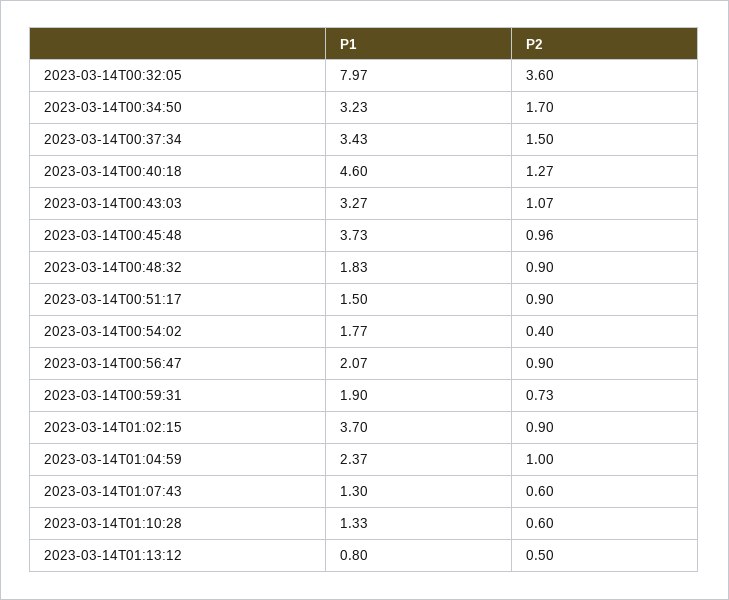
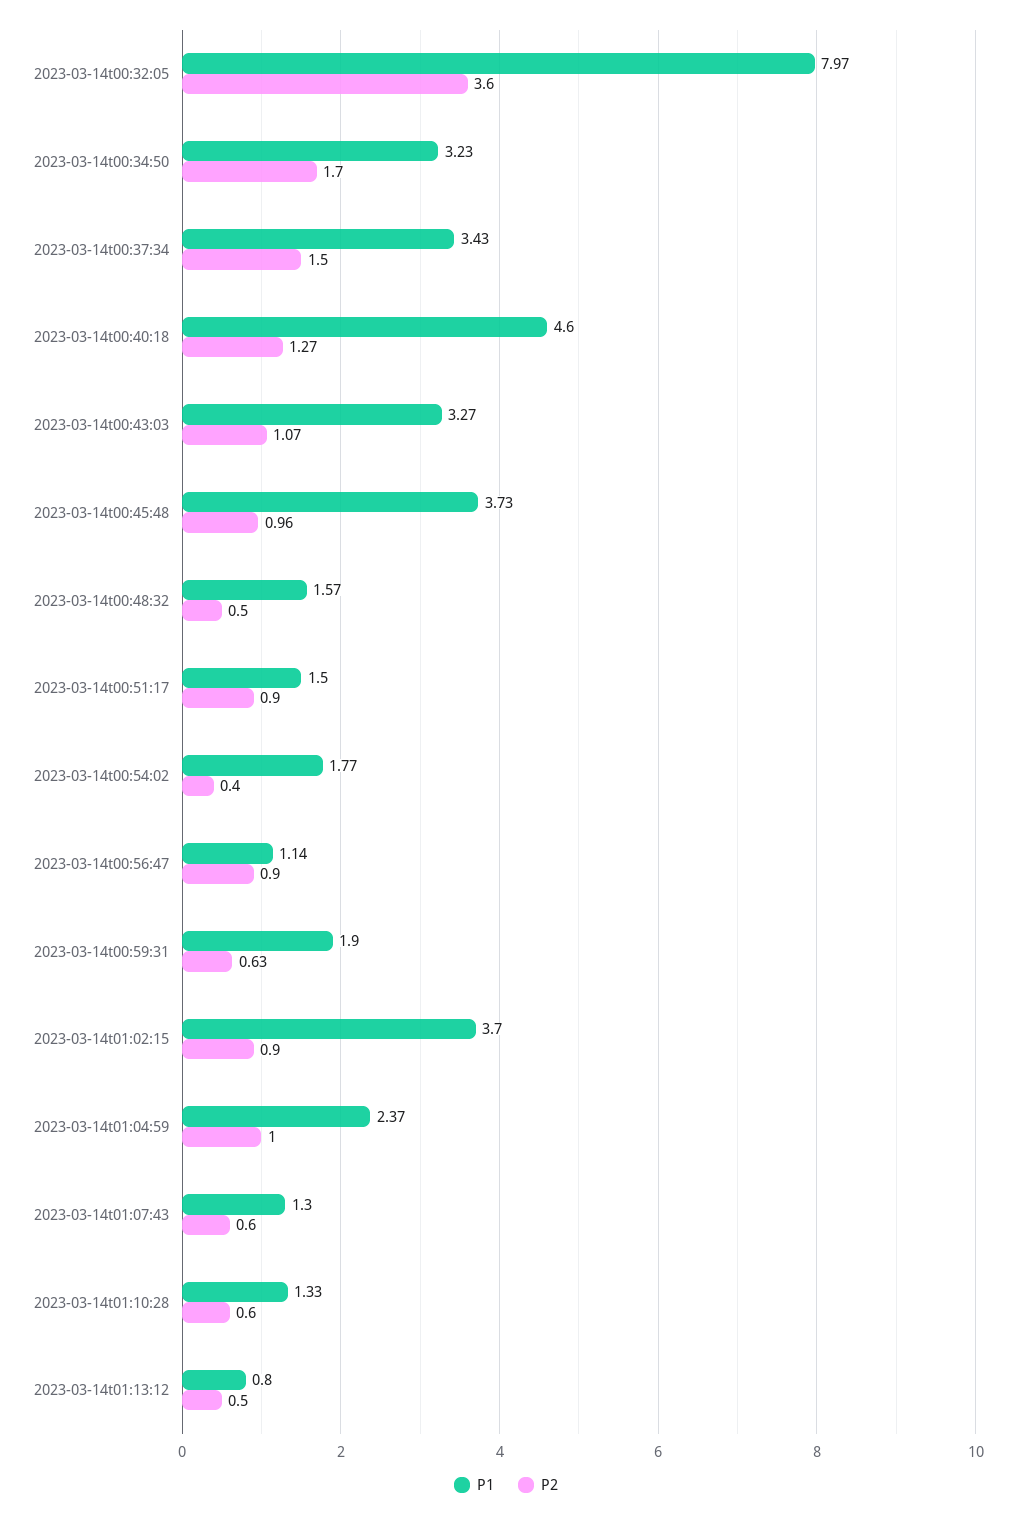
P1, 2023-03-14T00:48:32: 1.83 -> 1.57
P2, 2023-03-14T00:48:32: 0.9 -> 0.5
P1, 2023-03-14T00:56:47: 2.07 -> 1.14
P2, 2023-03-14T00:59:31: 0.73 -> 0.63

